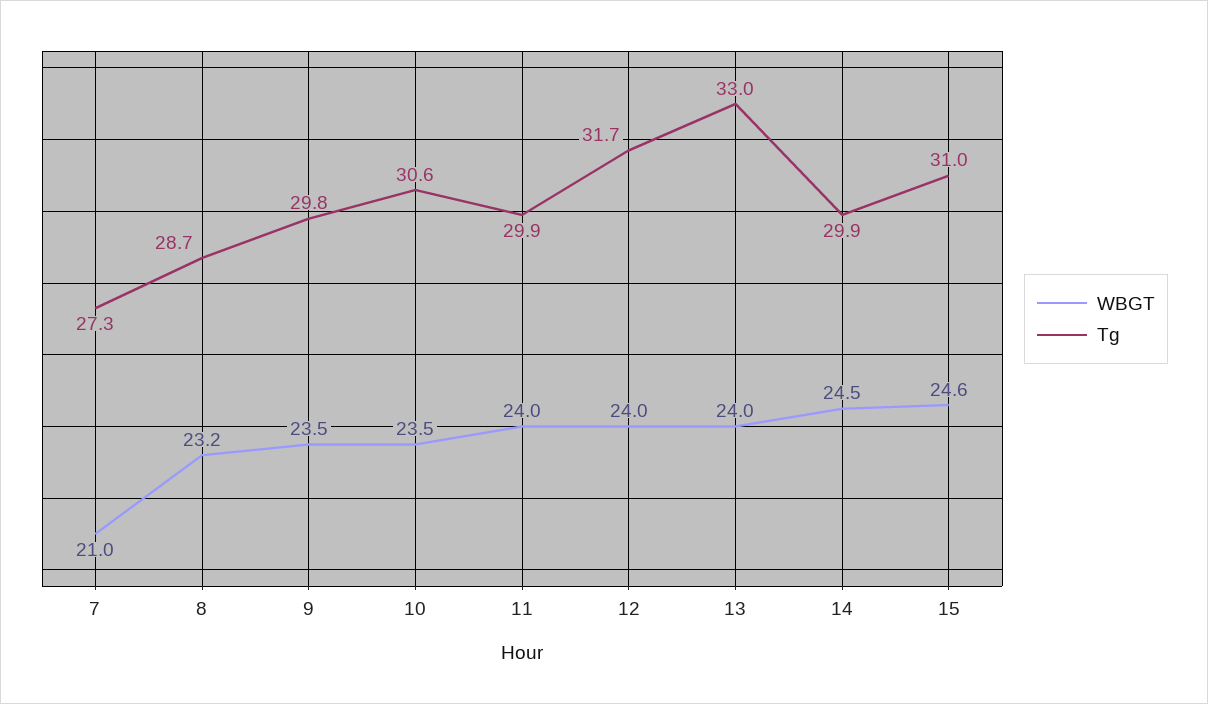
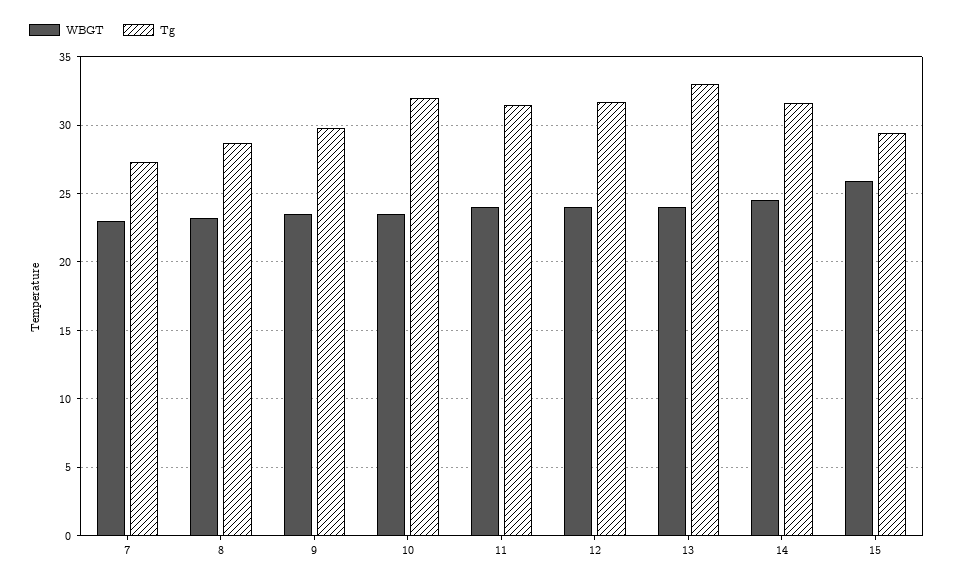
WBGT, 7: 21 -> 23
Tg, 10: 30.6 -> 32
Tg, 11: 29.9 -> 31.5
Tg, 14: 29.9 -> 31.5
WBGT, 15: 24.6 -> 26
Tg, 15: 31 -> 29.5

